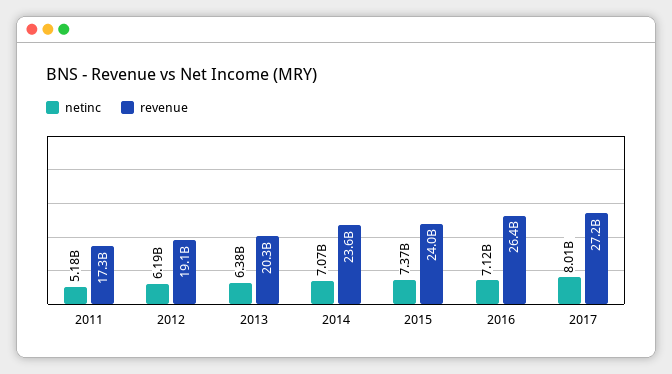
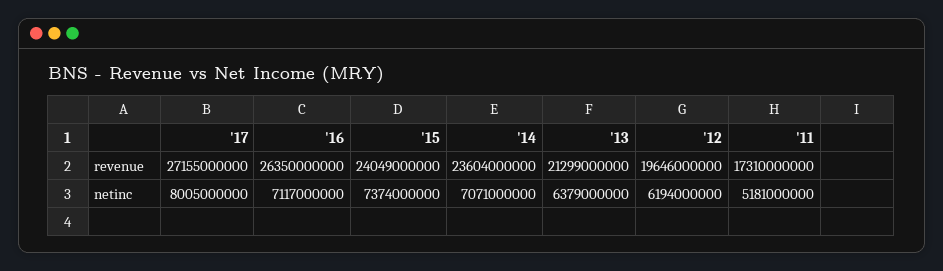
revenue, 2012: 19100000000 -> 19646000000
revenue, 2013: 20300000000 -> 21299000000

